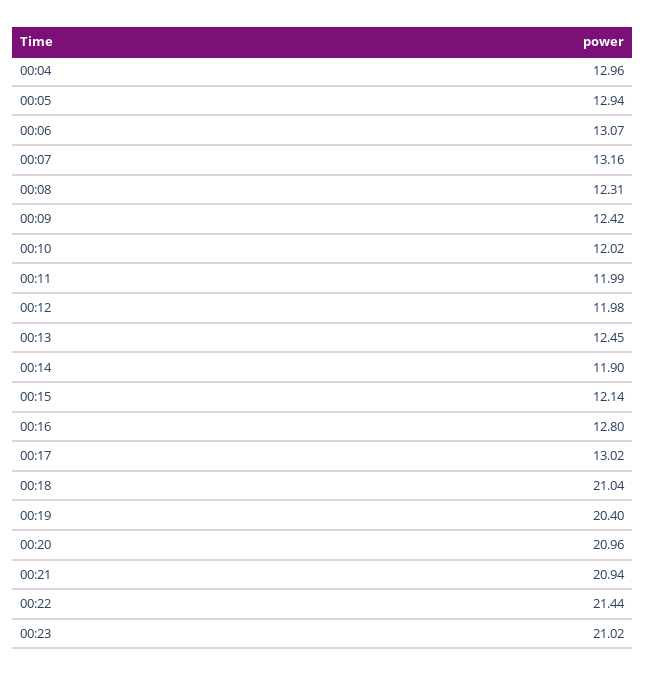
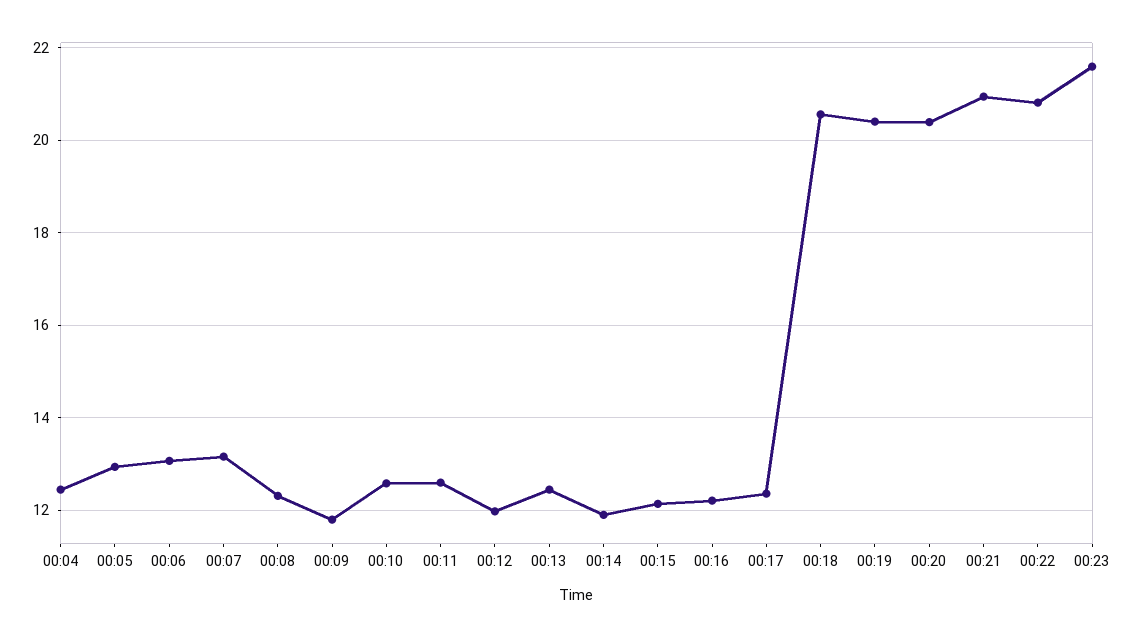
00:04: 12.96 -> 12.4
00:09: 12.42 -> 11.8
00:10: 12.02 -> 12.6
00:11: 11.99 -> 12.6
00:16: 12.8 -> 12.2
00:17: 13.02 -> 12.4
00:18: 21.04 -> 20.6
00:20: 20.96 -> 20.4
00:22: 21.44 -> 20.8
00:23: 21.02 -> 21.6

